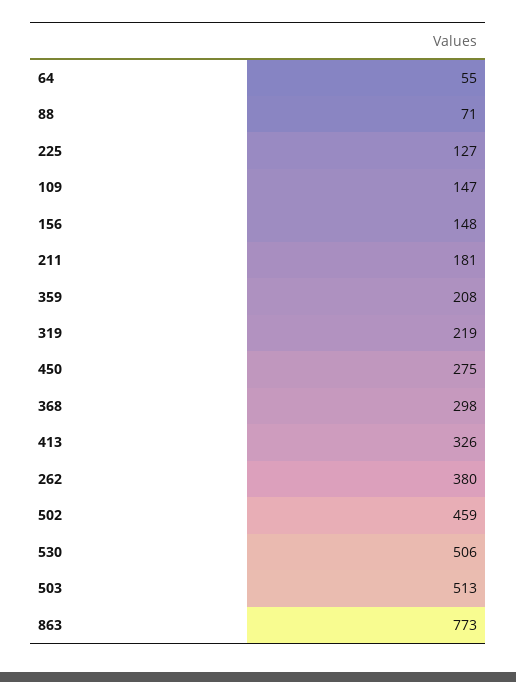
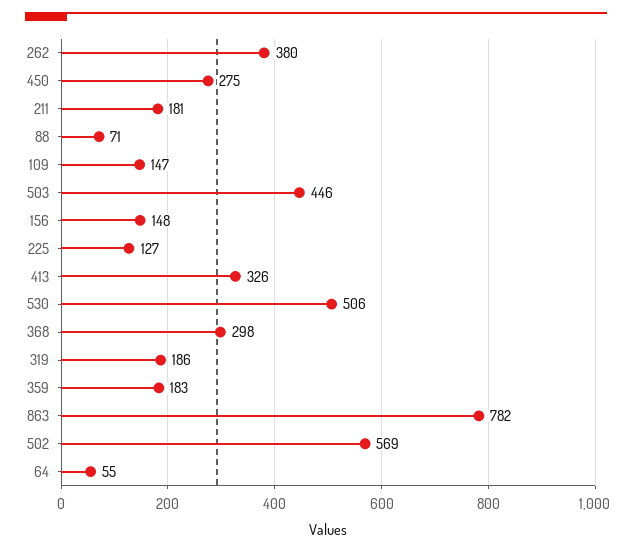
359: 208 -> 183
319: 219 -> 186
502: 459 -> 569
503: 513 -> 446
863: 773 -> 782

